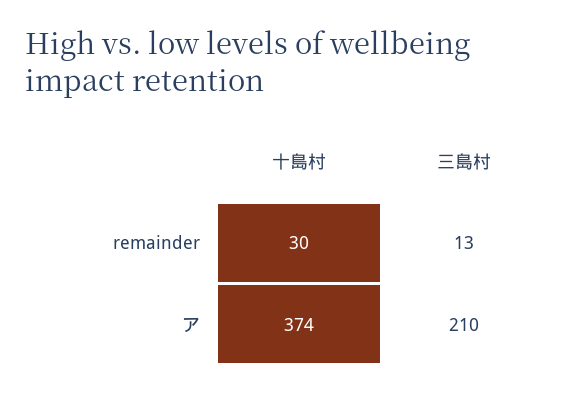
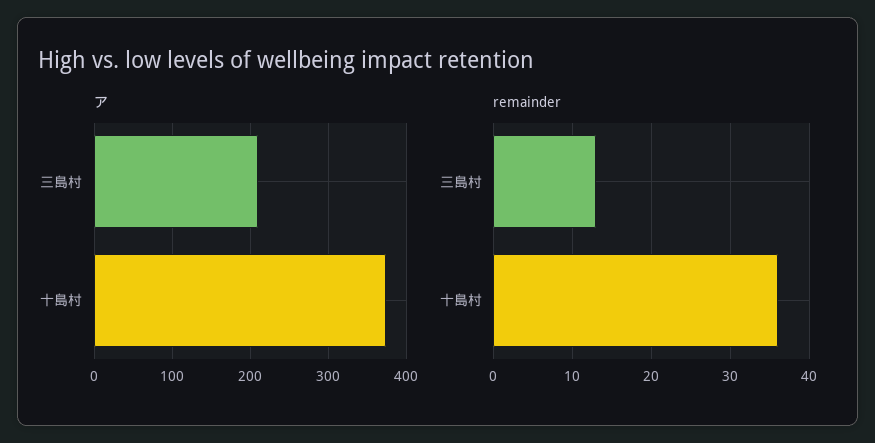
remainder, 十島村: 30 -> 36

